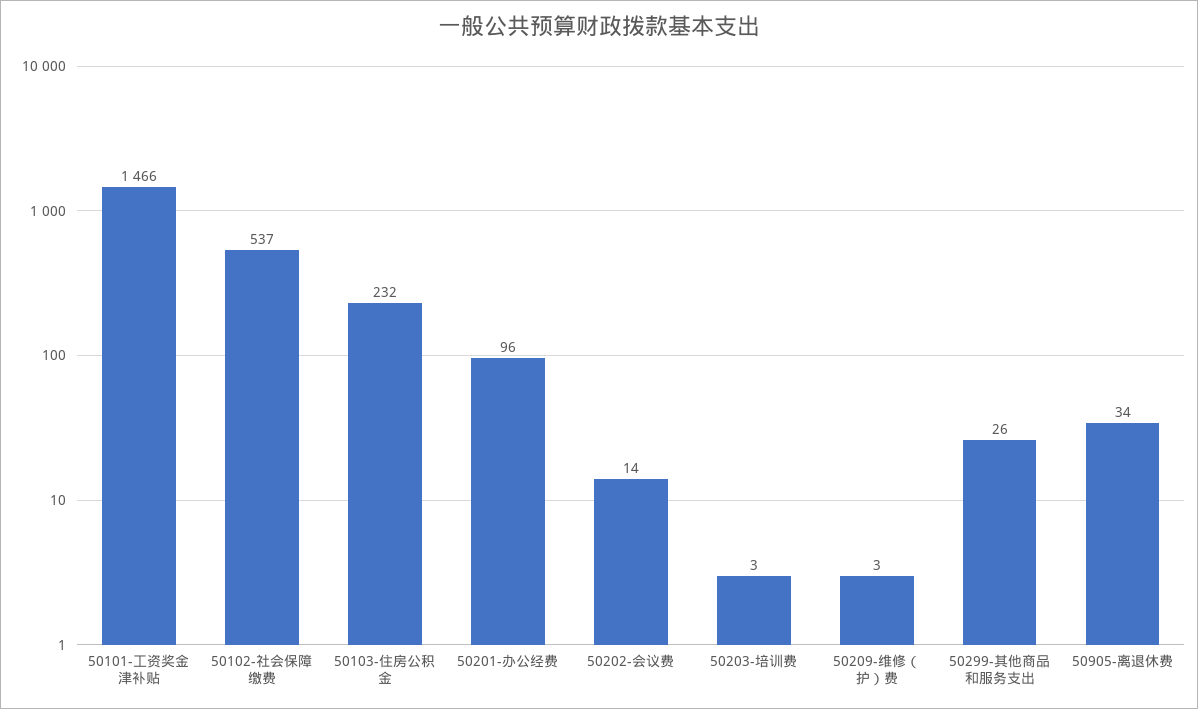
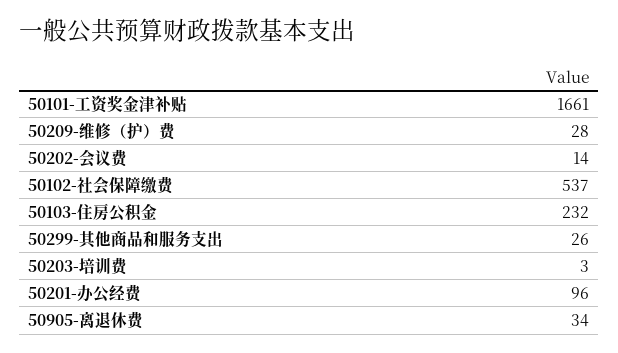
50101-工资奖金津补贴: 1466 -> 1661
50209-维修（护）费: 3 -> 28

